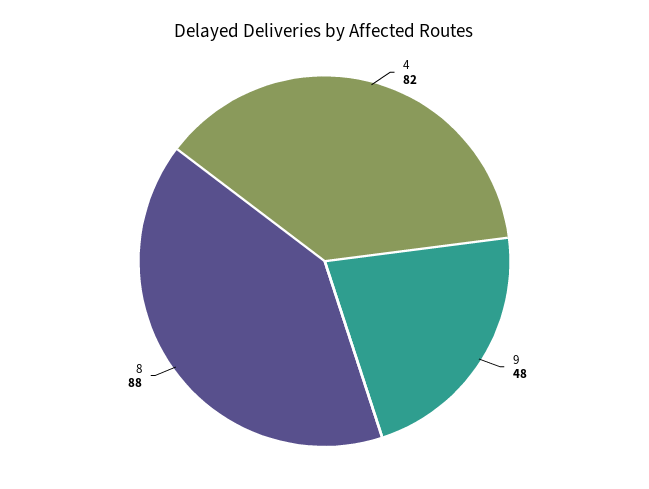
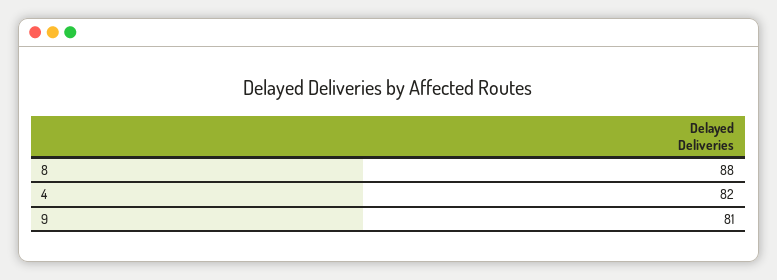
9: 48 -> 81

